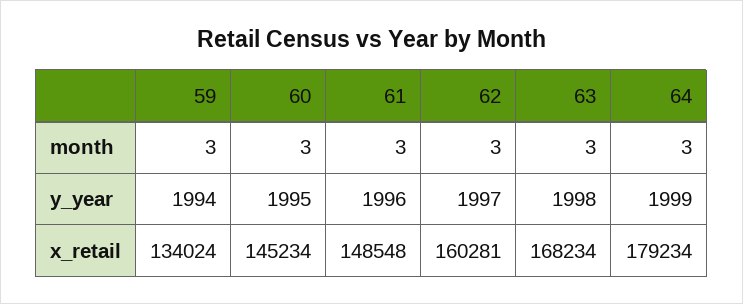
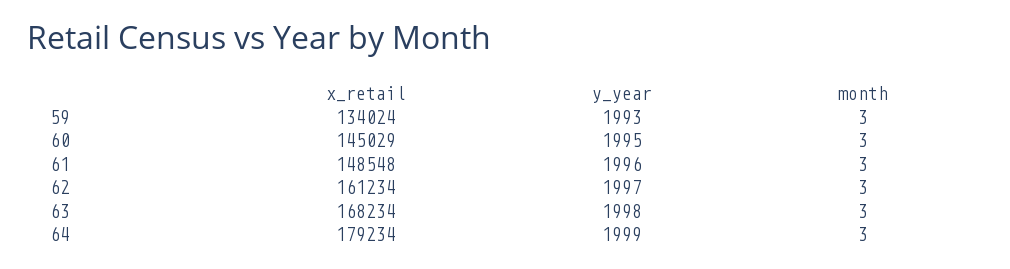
59, y_year: 1994 -> 1993
60, x_retail: 145234 -> 145029
62, x_retail: 160281 -> 161234

